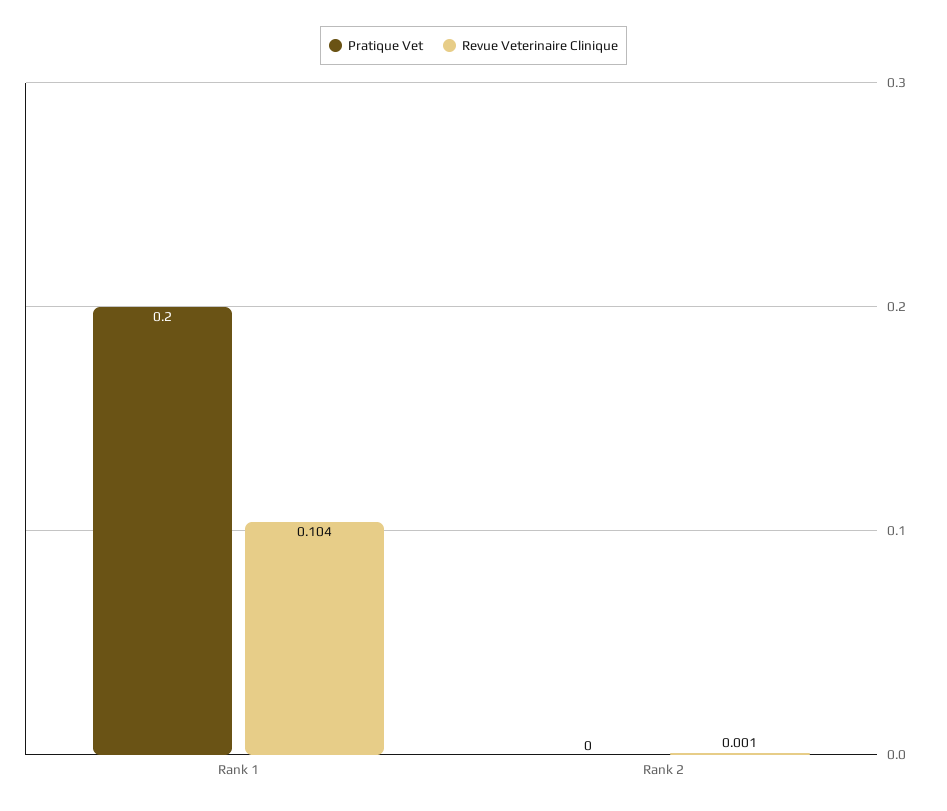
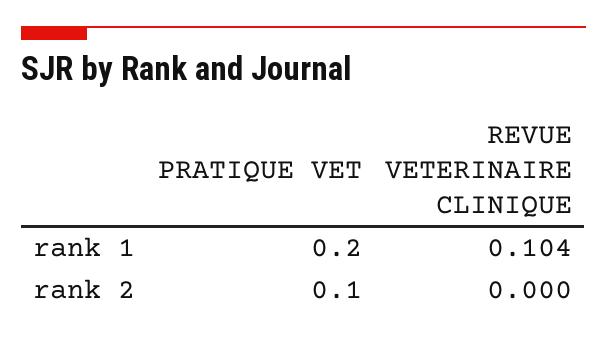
Pratique Vet, Rank 2: 0 -> 0.1
Revue Veterinaire Clinique, Rank 2: 0.001 -> 0

